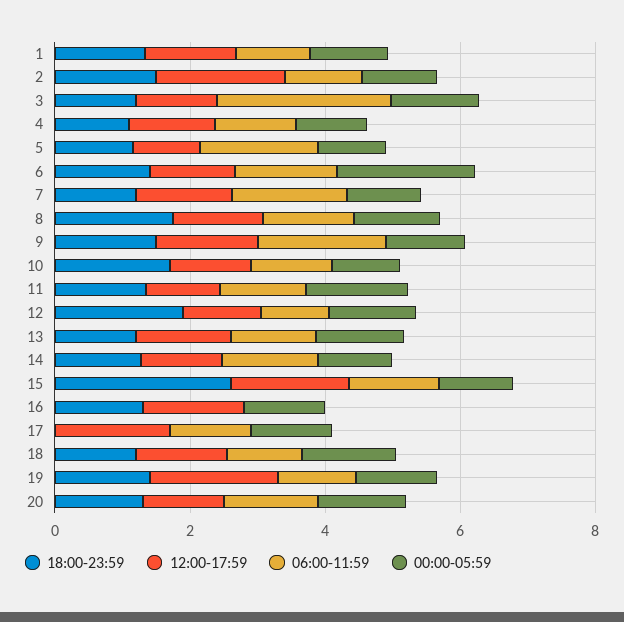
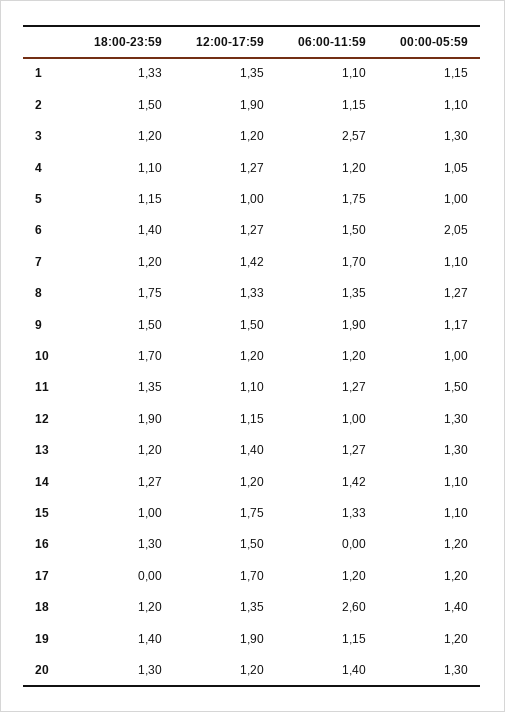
18:00-23:59, 15: 2.5 -> 1
06:00-11:59, 18: 1 -> 2.6

